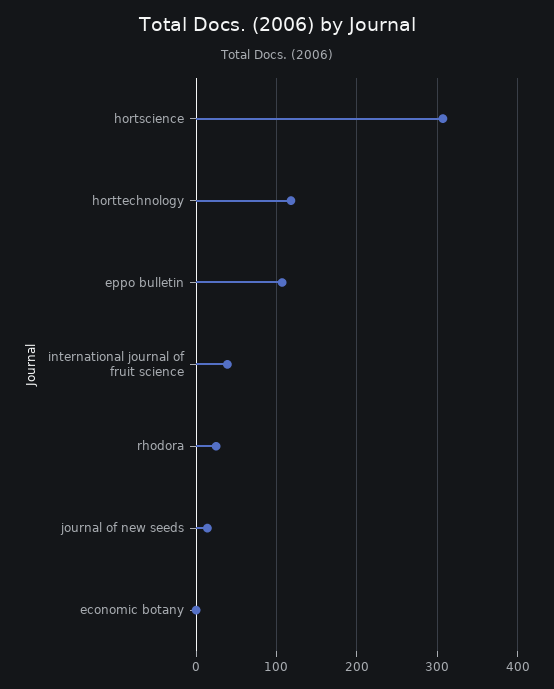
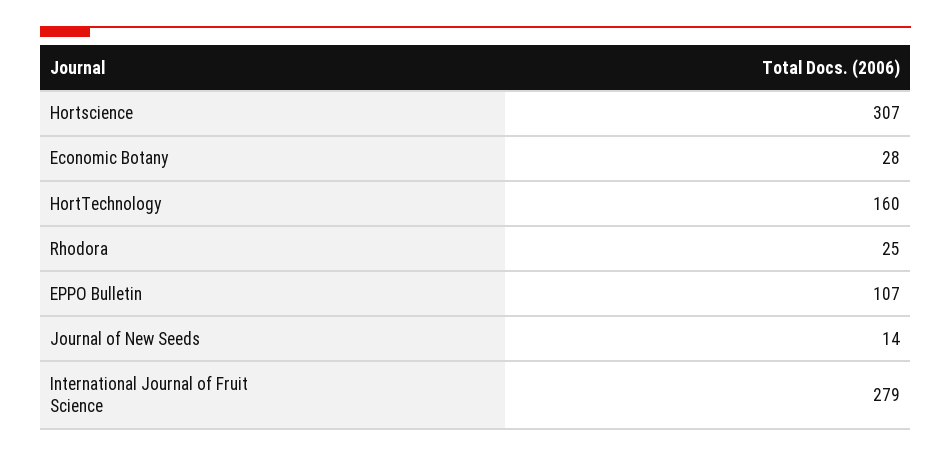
horttechnology: 120 -> 160
international journal of fruit science: 40 -> 279
economic botany: 0 -> 28

